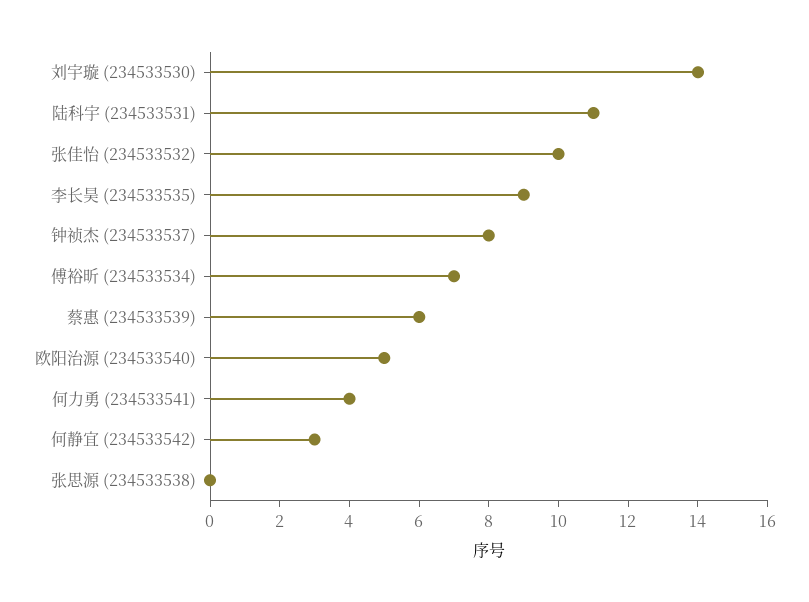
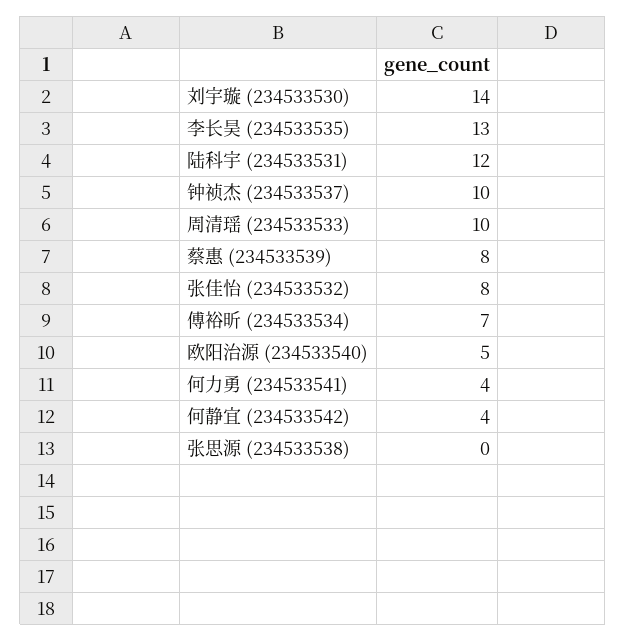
陆科宇 (234533531): 11 -> 12
张佳怡 (234533532): 10 -> 8
李长昊 (234533535): 9 -> 13
钟祯杰 (234533537): 8 -> 10
蔡惠 (234533539): 6 -> 8
何静宜 (234533542): 3 -> 4
周清瑶 (234533533): none -> 10

